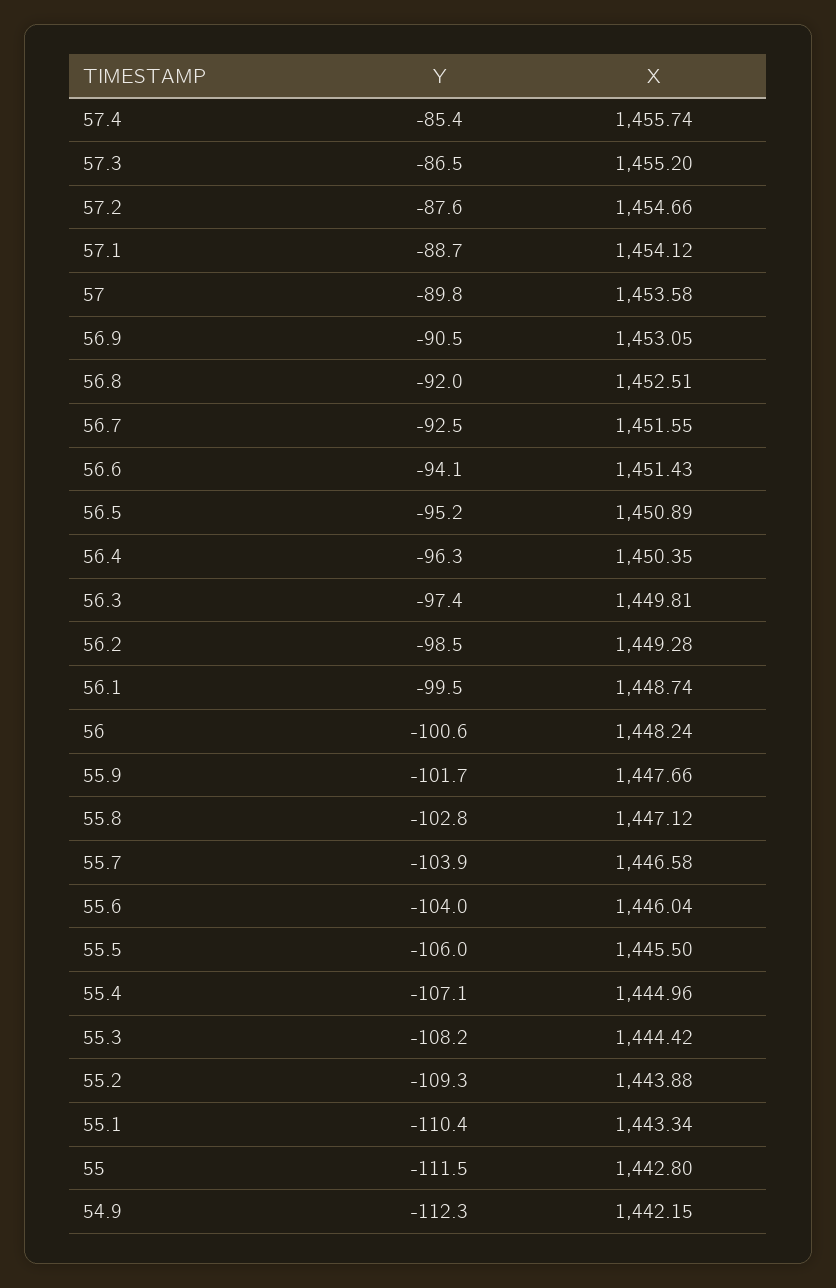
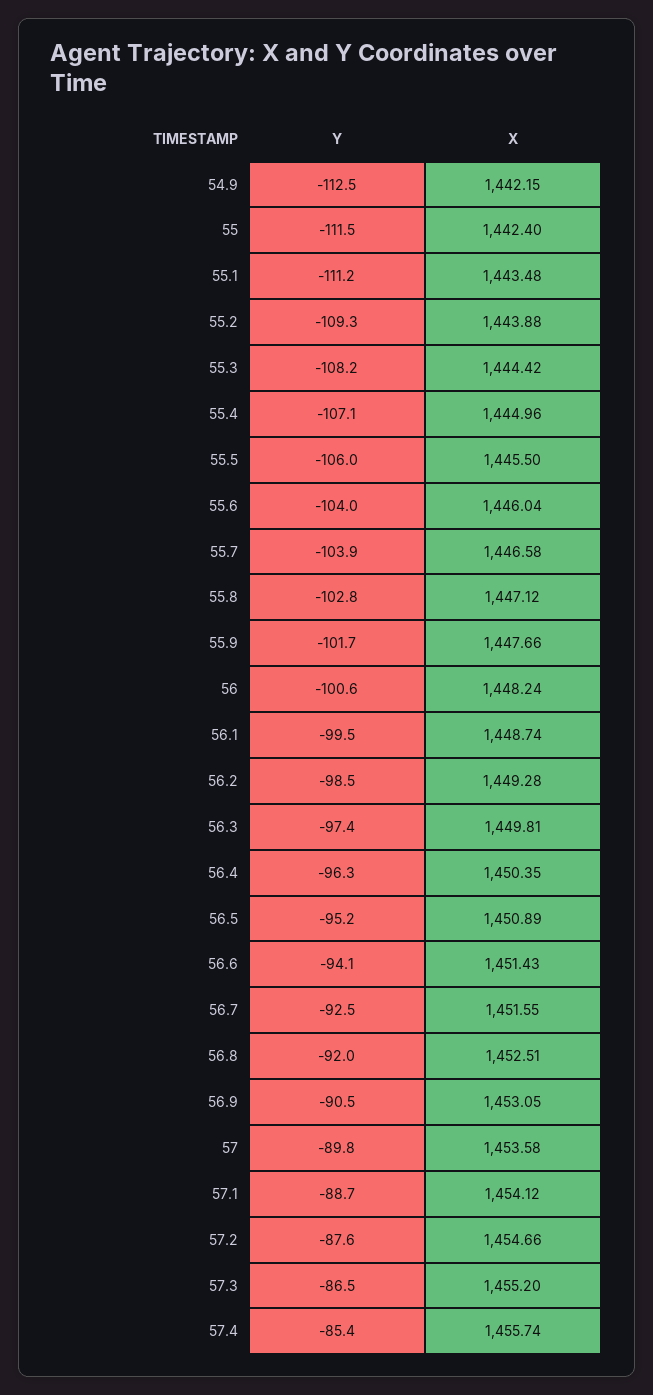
Y, 55.1: -110.4 -> -111.2
X, 55.1: 1443.34 -> 1443.48
X, 55: 1442.8 -> 1442.4
Y, 54.9: -112.3 -> -112.5

